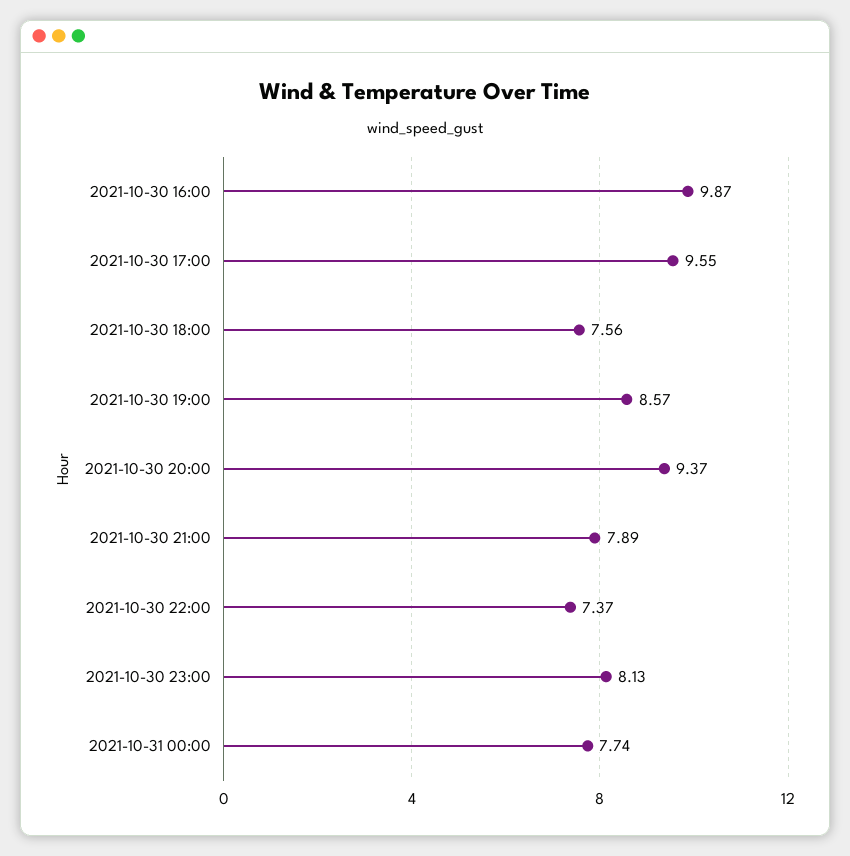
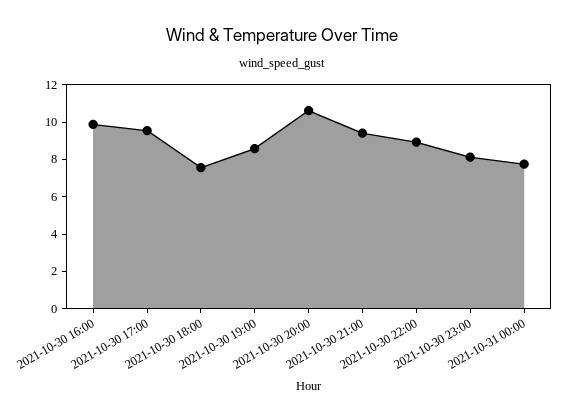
2021-10-30 20:00: 9.37 -> 10.5
2021-10-30 21:00: 7.89 -> 9.5
2021-10-30 22:00: 7.37 -> 9

